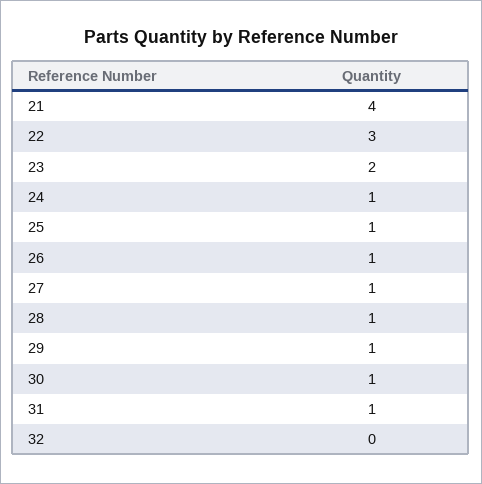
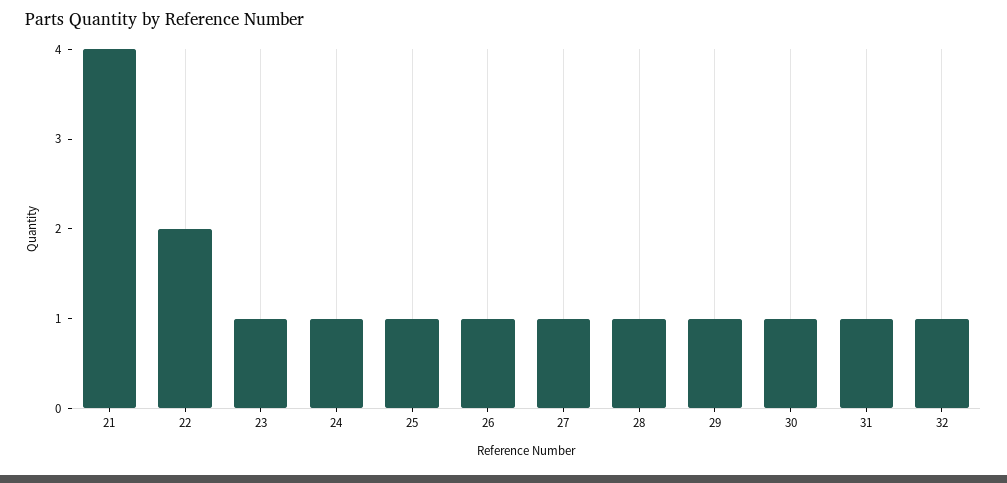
22: 3 -> 2
23: 2 -> 1
32: 0 -> 1

